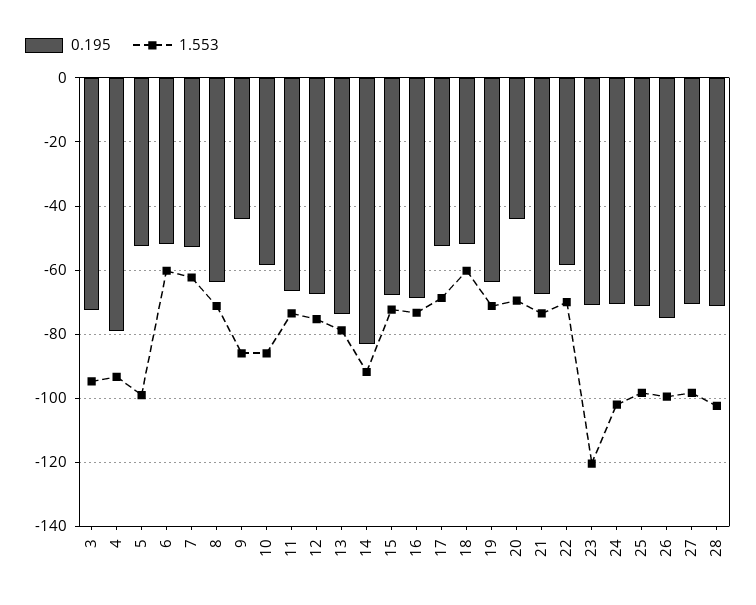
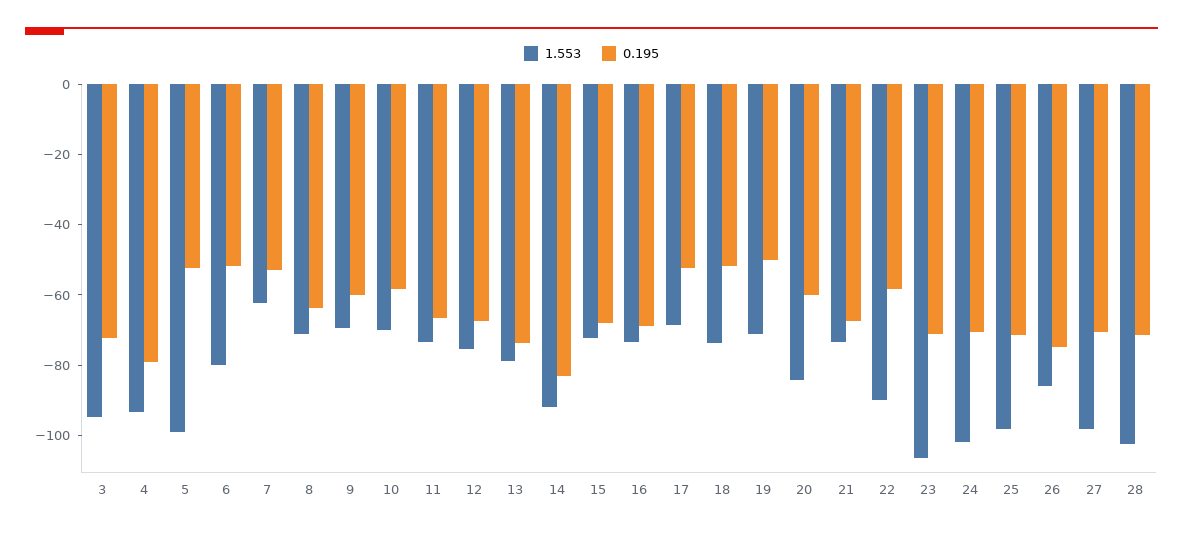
1.553, 6: -60 -> -80
0.195, 9: -44 -> -60
1.553, 9: -86 -> -70
1.553, 10: -86 -> -70
1.553, 18: -60 -> -75
0.195, 19: -64 -> -50
0.195, 20: -44 -> -60
1.553, 20: -70 -> -85
1.553, 22: -70 -> -90
1.553, 23: -120 -> -105
1.553, 26: -100 -> -85

